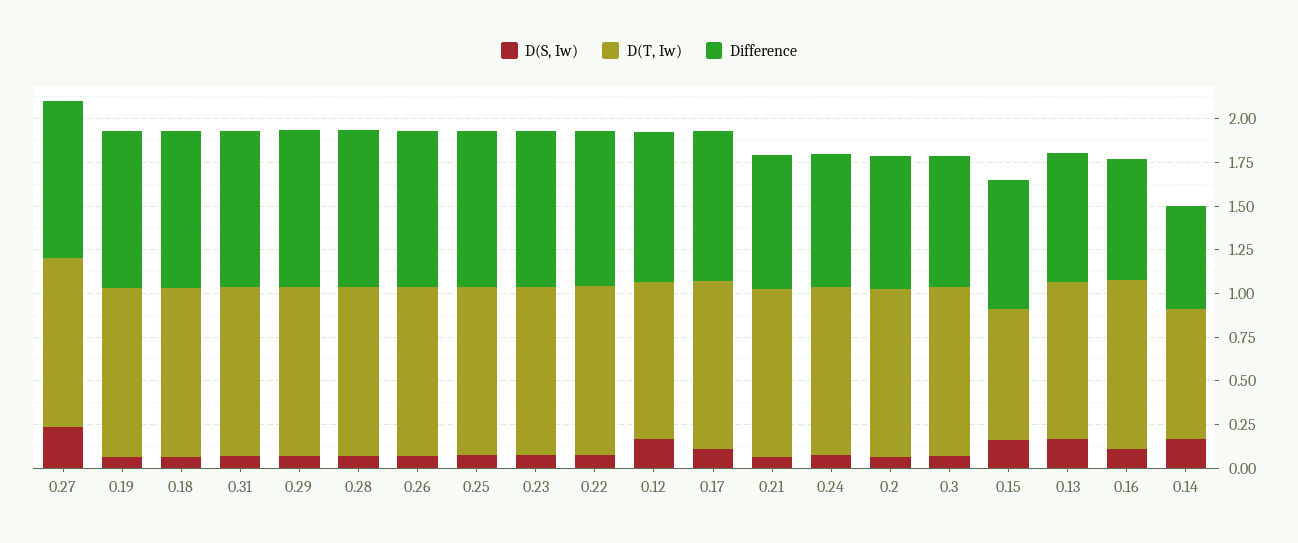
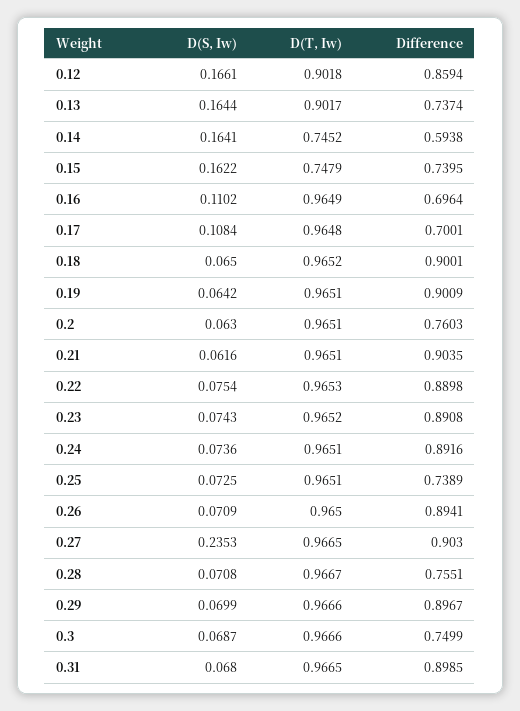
Difference, 0.28: 0.9 -> 0.7551
Difference, 0.25: 0.9 -> 0.7389
Difference, 0.17: 0.85 -> 0.7001
Difference, 0.21: 0.75 -> 0.9035
Difference, 0.24: 0.75 -> 0.8916

